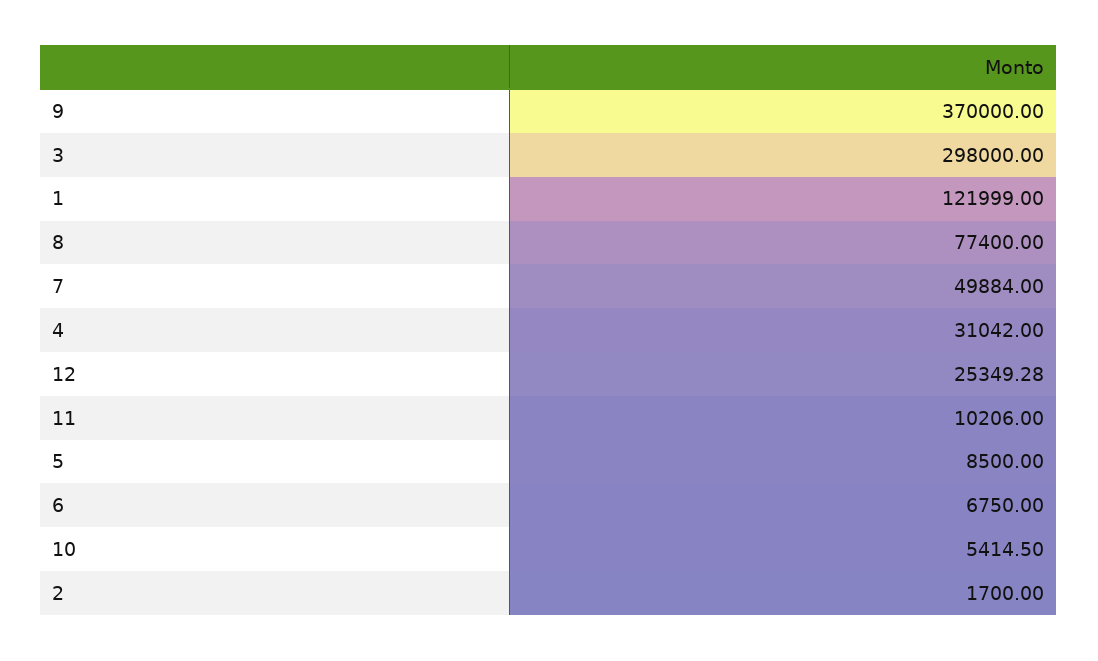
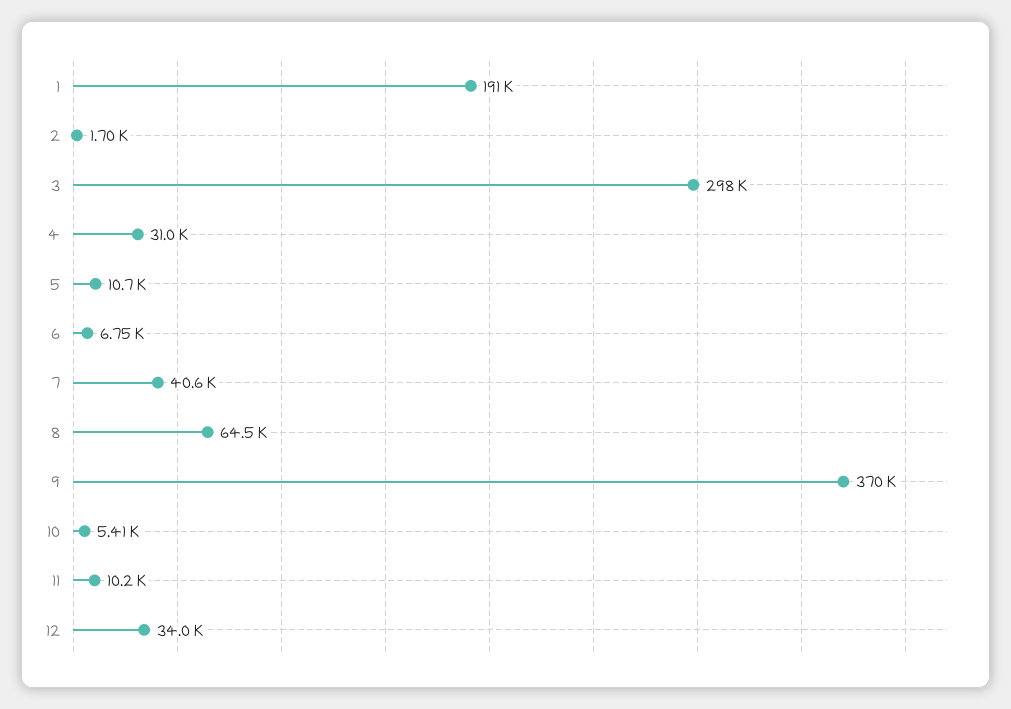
1: 121999 -> 191000
8: 77400 -> 64500
7: 49884 -> 40600
12: 25349.28 -> 34000
5: 8500 -> 10700

